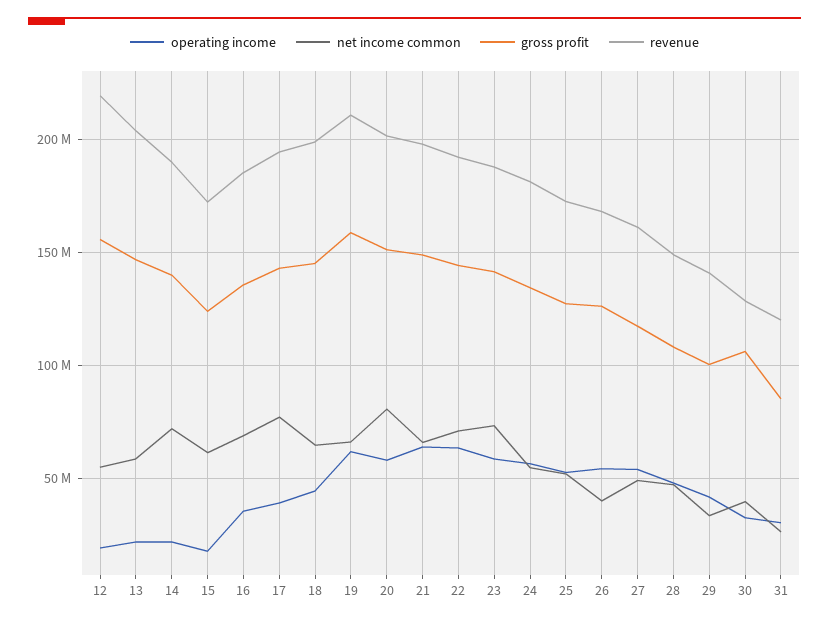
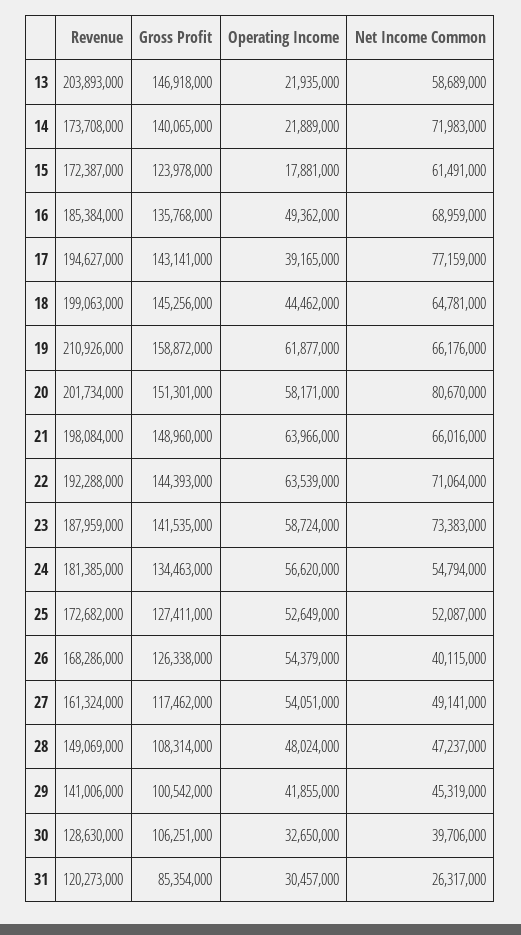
operating income, 12: 20000000 -> none
net income common, 12: 55000000 -> none
gross profit, 12: 155000000 -> none
revenue, 12: 220000000 -> none
revenue, 14: 190000000 -> 173708000
operating income, 16: 35000000 -> 49362000
net income common, 29: 35000000 -> 45319000

